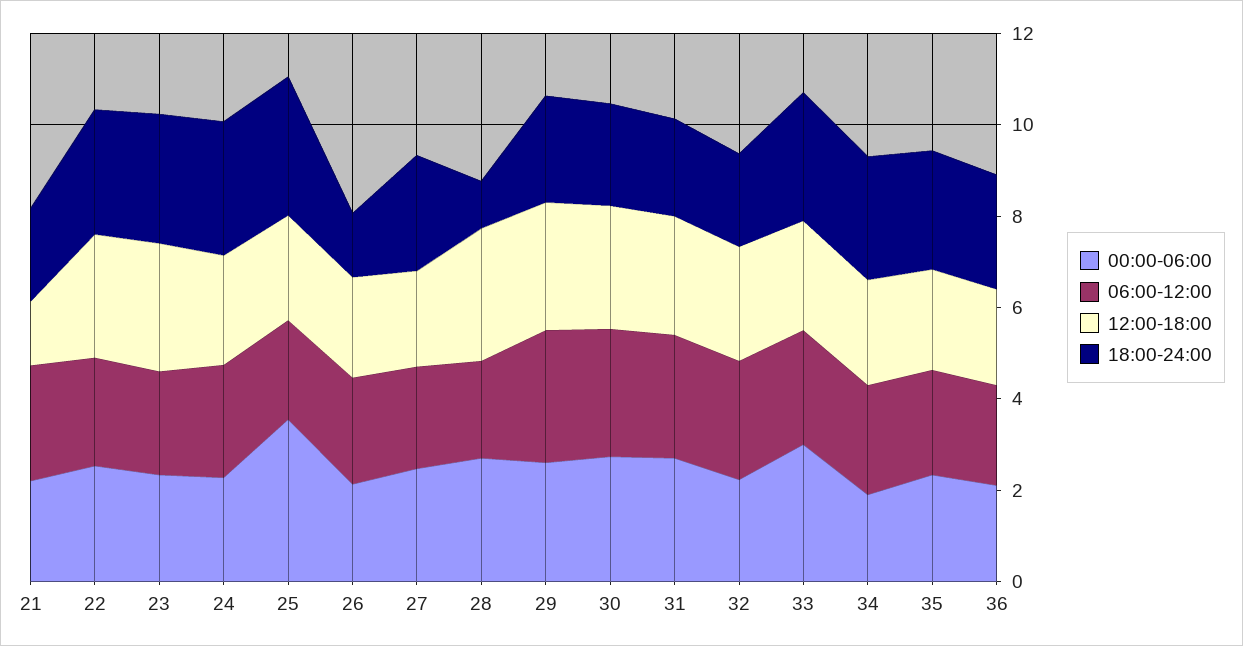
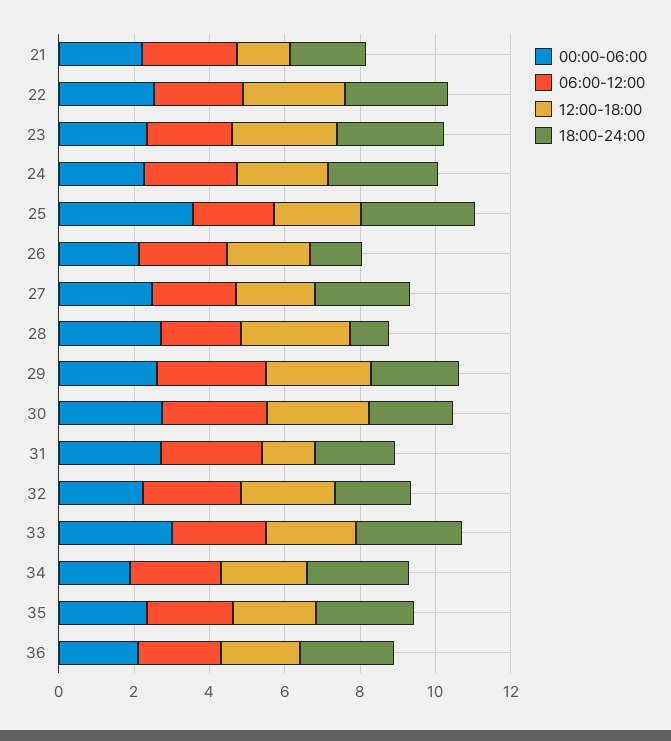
12:00-18:00, 31: 2.5 -> 1.5

